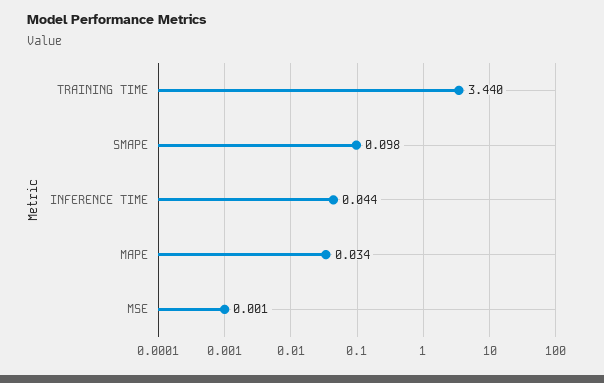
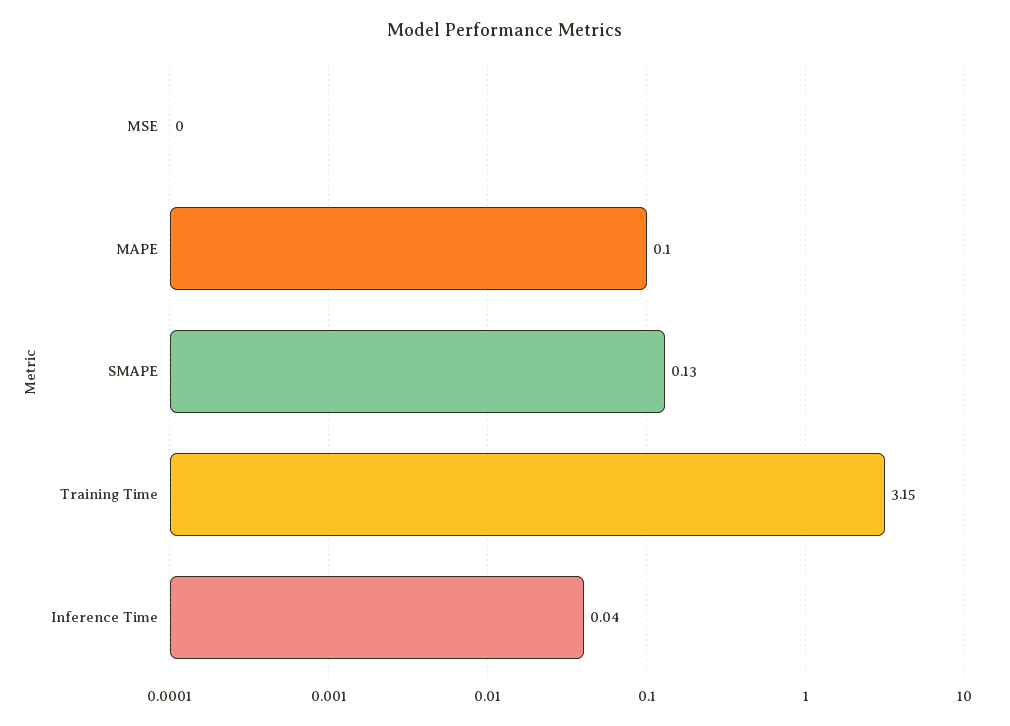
TRAINING TIME: 3.44 -> 3.15
SMAPE: 0.098 -> 0.13
MAPE: 0.034 -> 0.1

